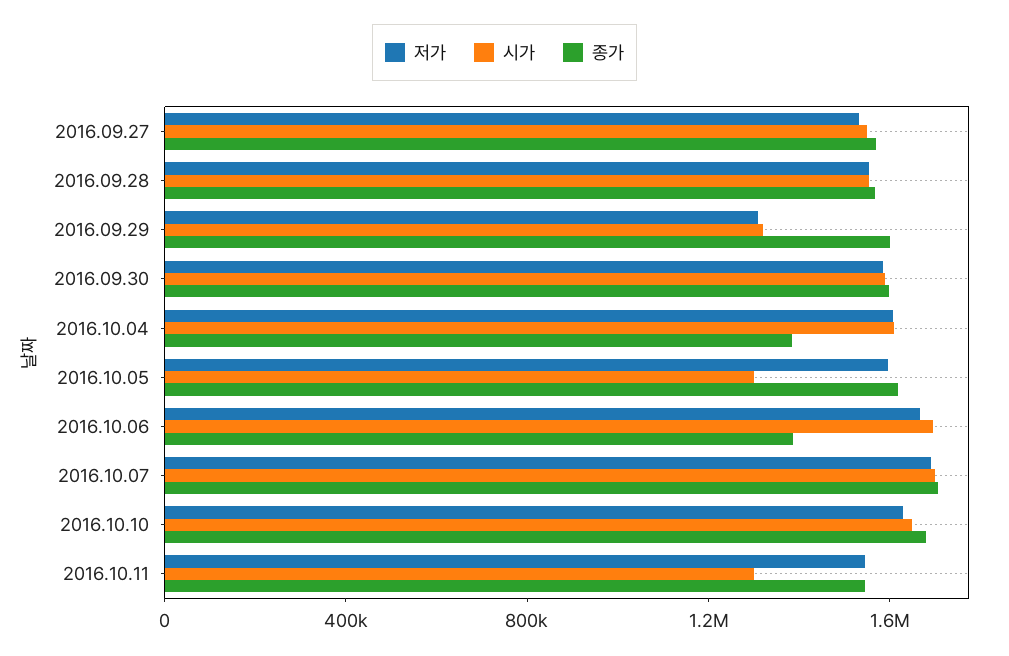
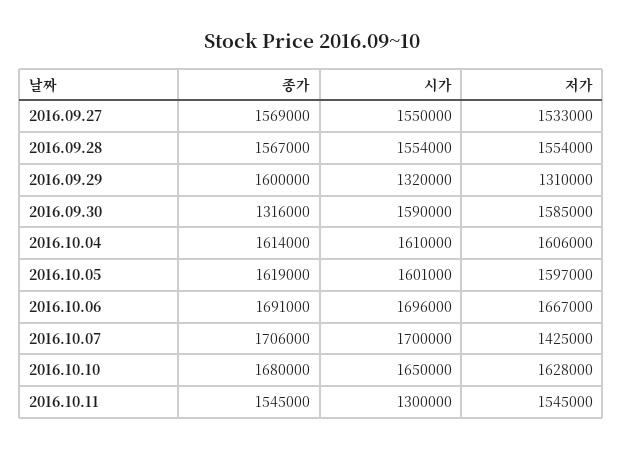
종가, 2016.09.30: 1600000 -> 1316000
종가, 2016.10.04: 1400000 -> 1614000
시가, 2016.10.05: 1300000 -> 1601000
종가, 2016.10.06: 1400000 -> 1691000
저가, 2016.10.07: 1700000 -> 1425000

